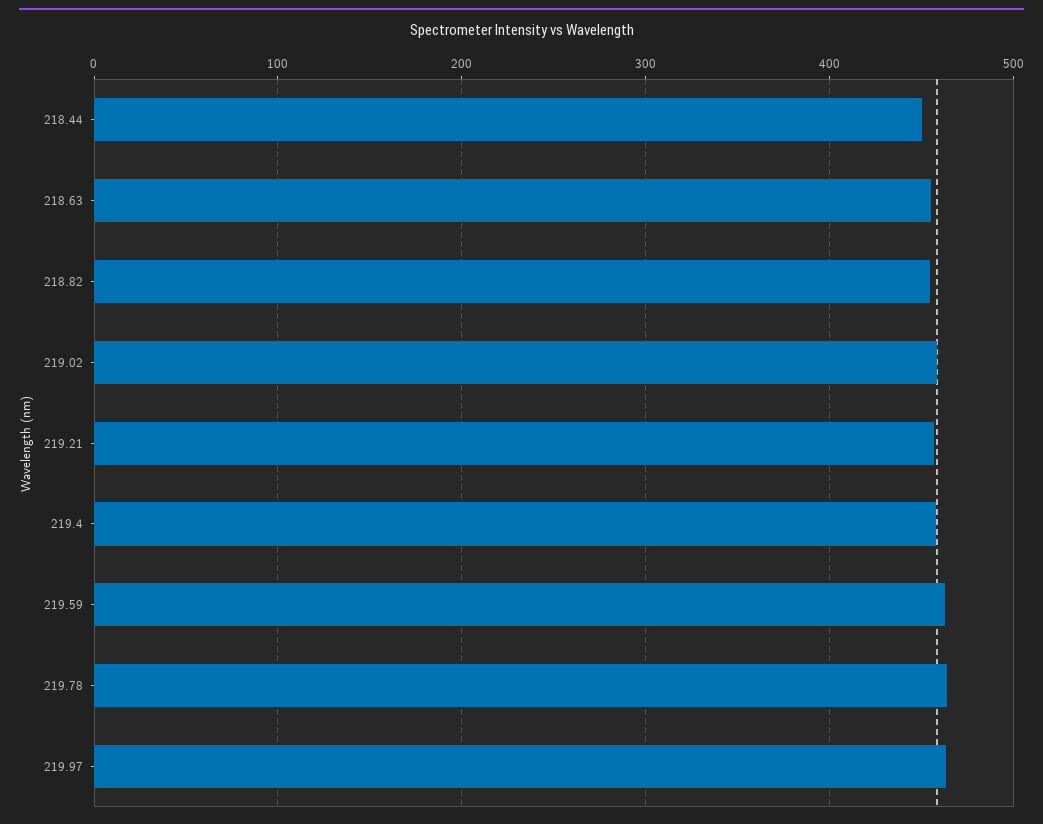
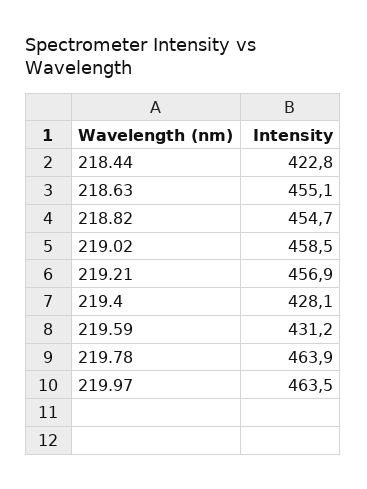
218.44: 450 -> 422.8
219.4: 460 -> 428.1
219.59: 460 -> 431.2

